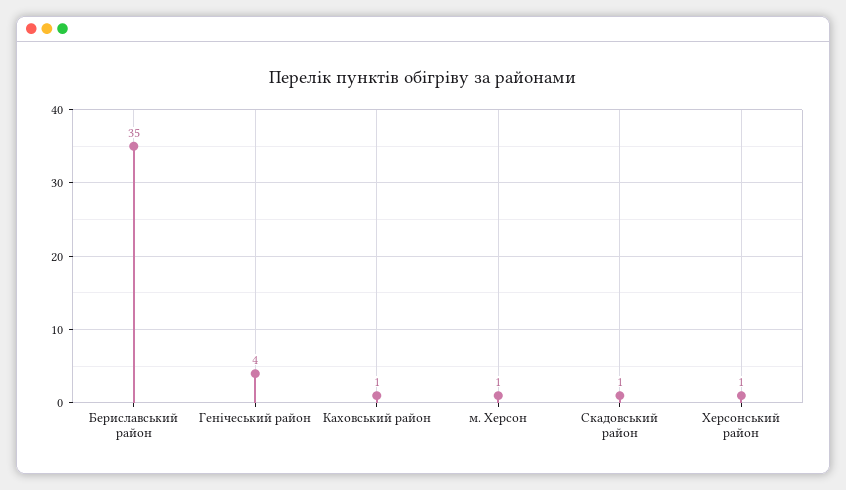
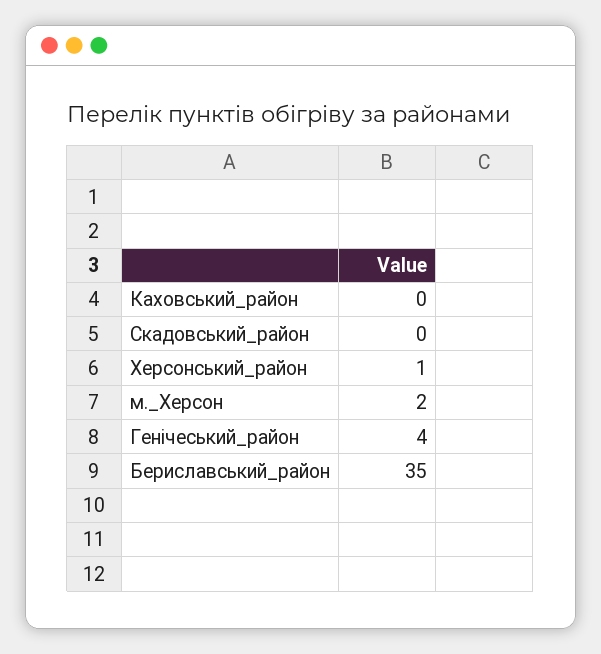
Каховський район: 1 -> 0
м. Херсон: 1 -> 2
Скадовський район: 1 -> 0

